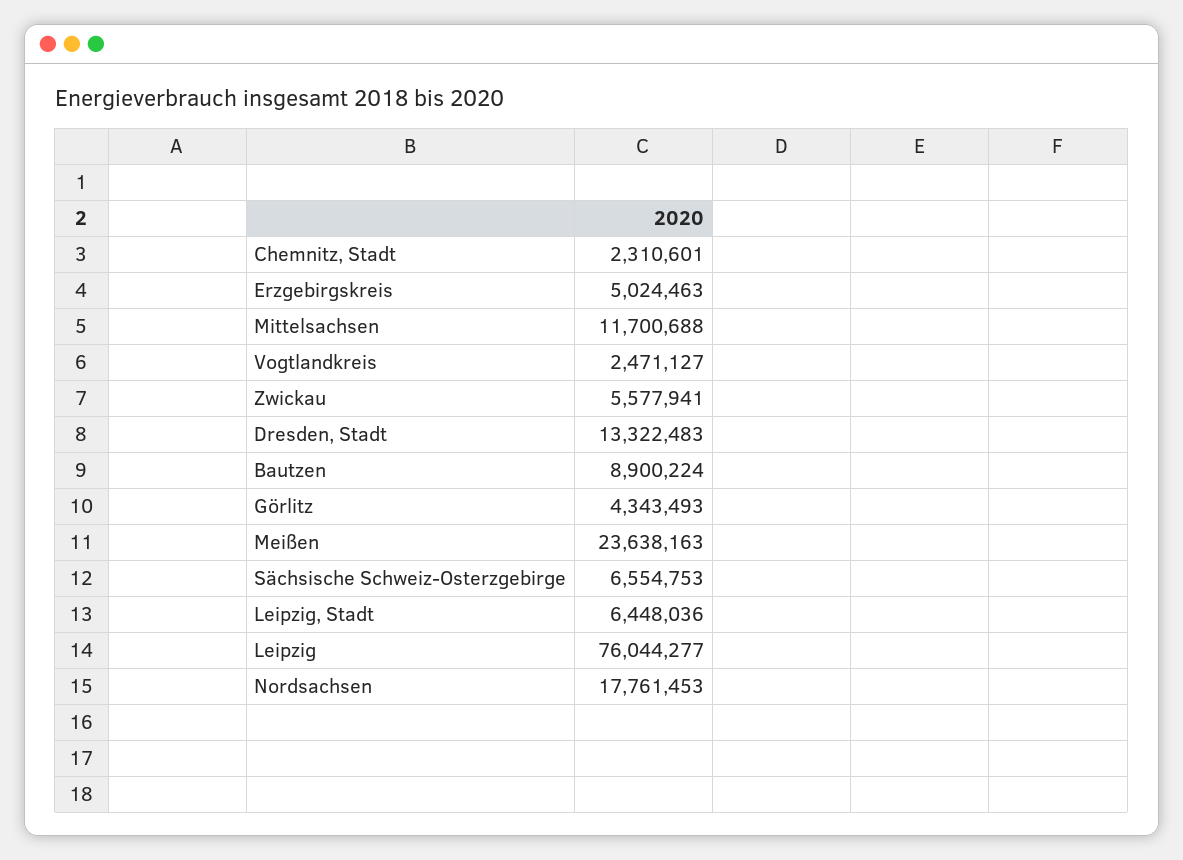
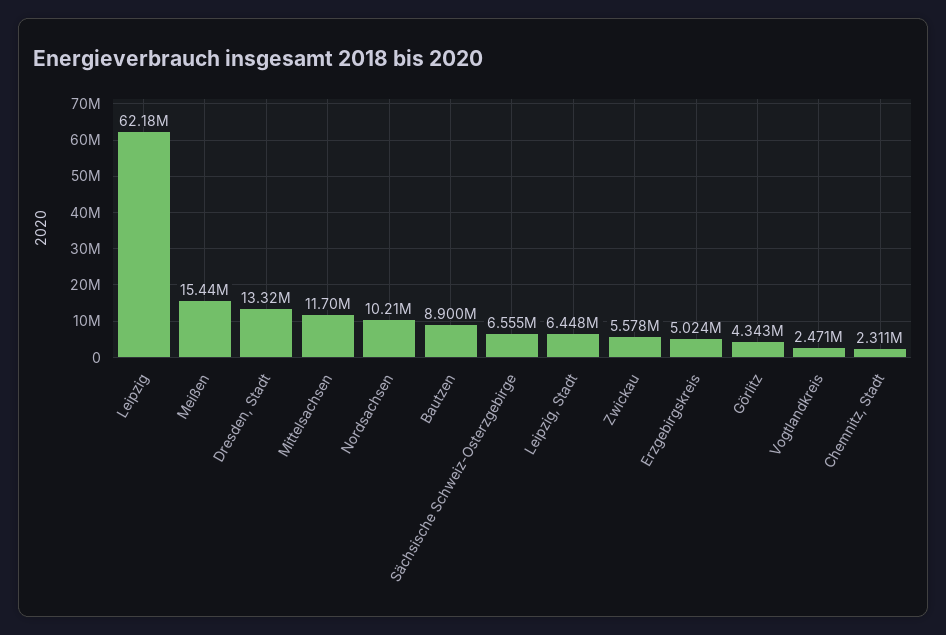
Meißen: 23638163 -> 15440000
Leipzig: 76044277 -> 62180000
Nordsachsen: 17761453 -> 10210000

